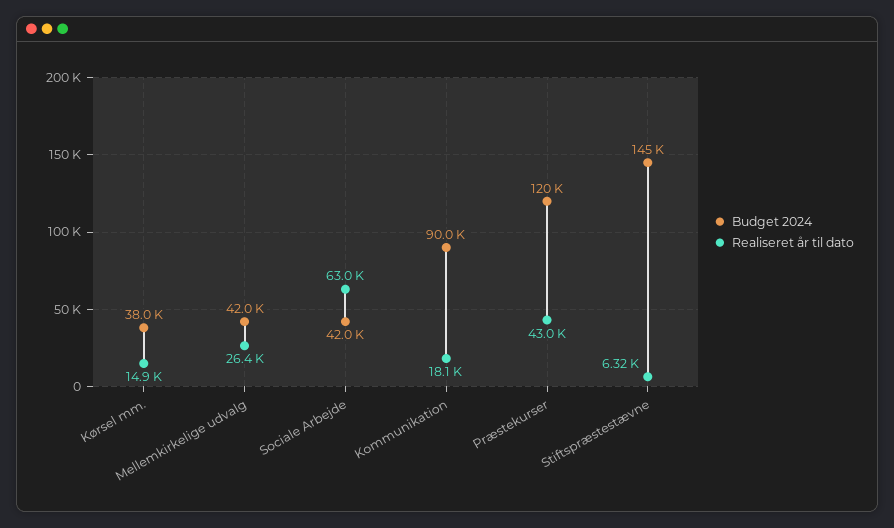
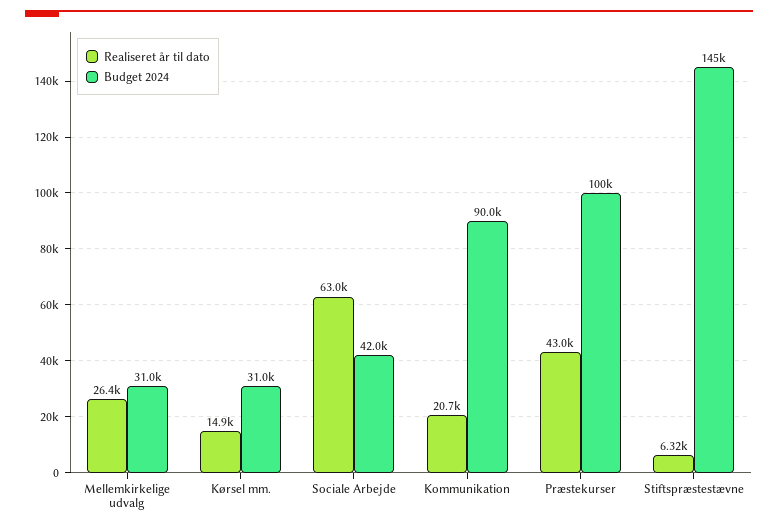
Budget 2024, Kørsel mm.: 38000 -> 31000
Budget 2024, Mellemkirkelige udvalg: 42000 -> 31000
Realiseret år til dato, Kommunikation: 18100 -> 20700
Budget 2024, Præstekurser: 120000 -> 100000

